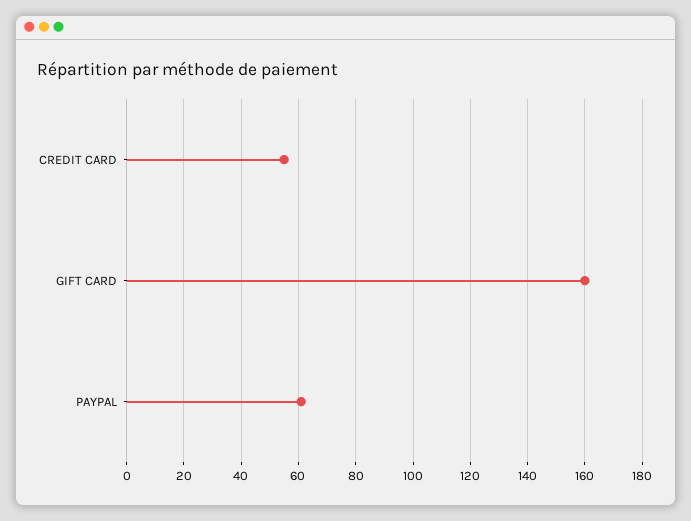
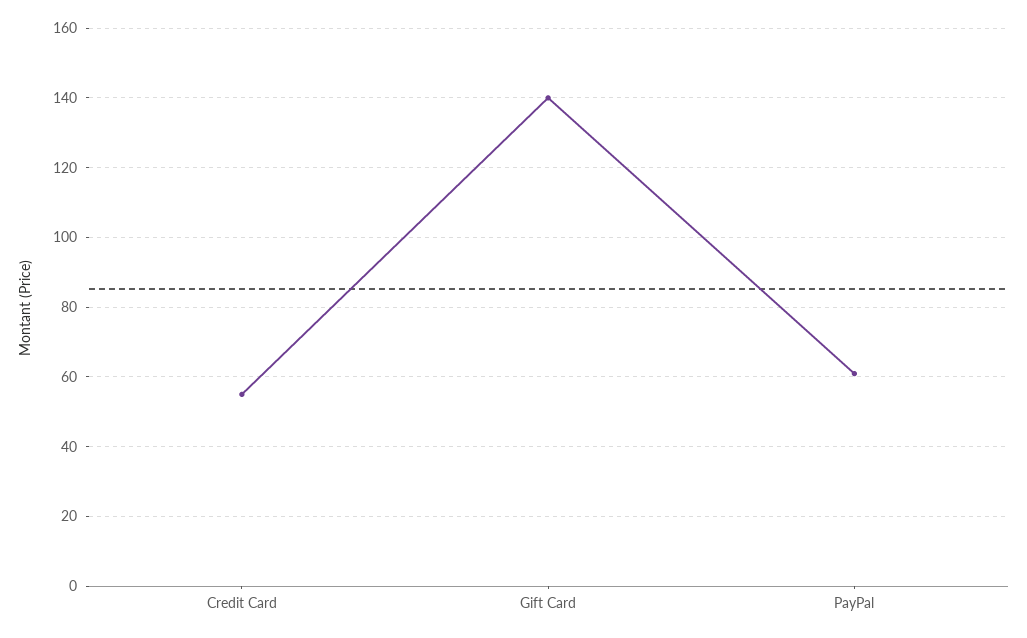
GIFT CARD: 160 -> 140

